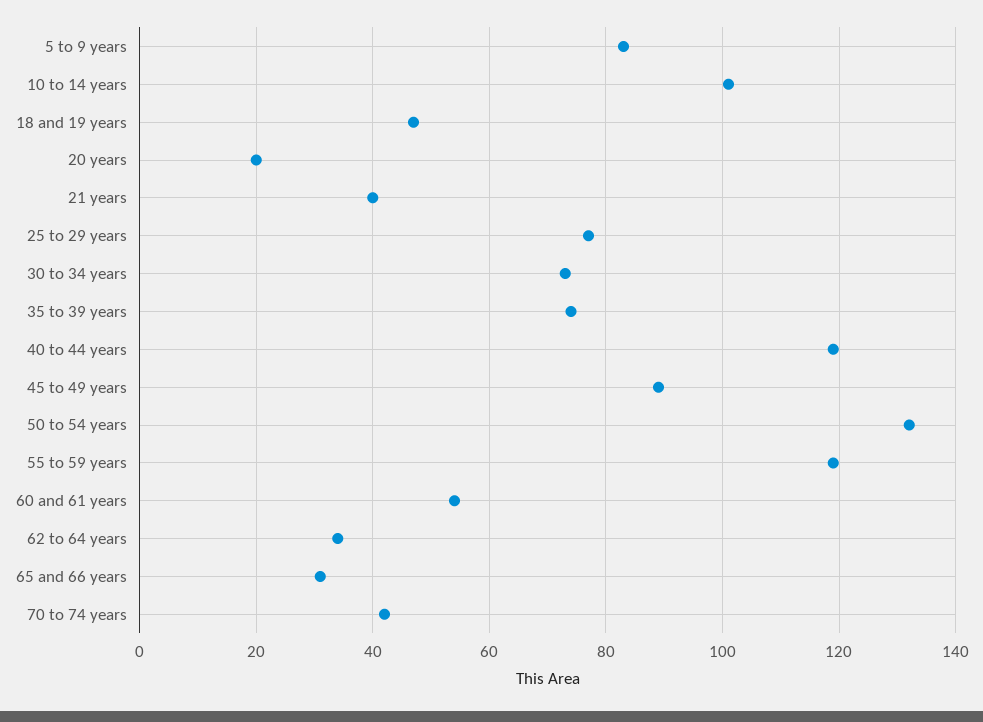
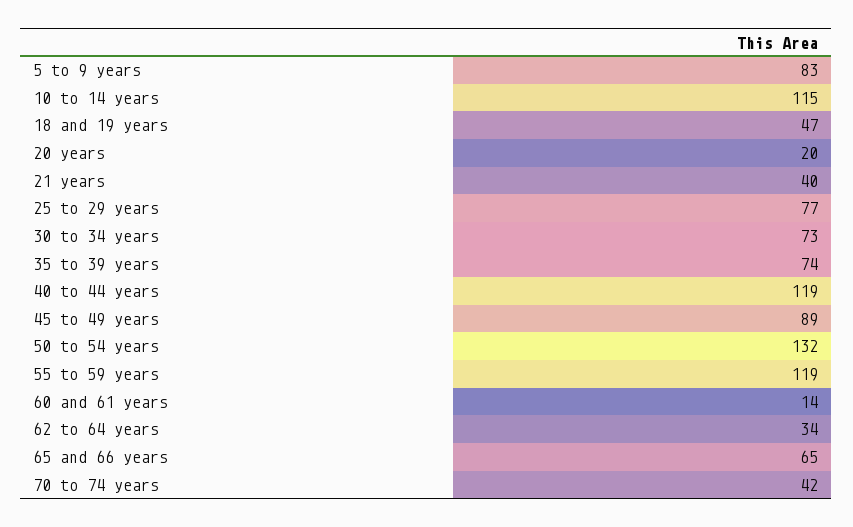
10 to 14 years: 100 -> 115
60 and 61 years: 55 -> 14
65 and 66 years: 30 -> 65

